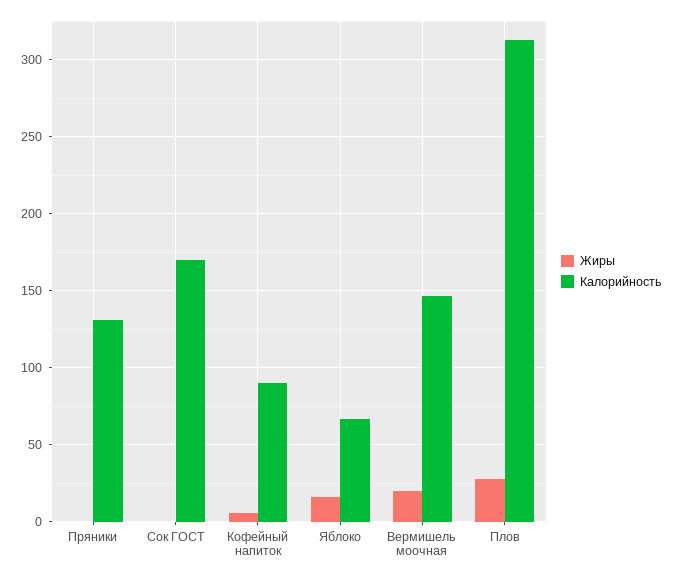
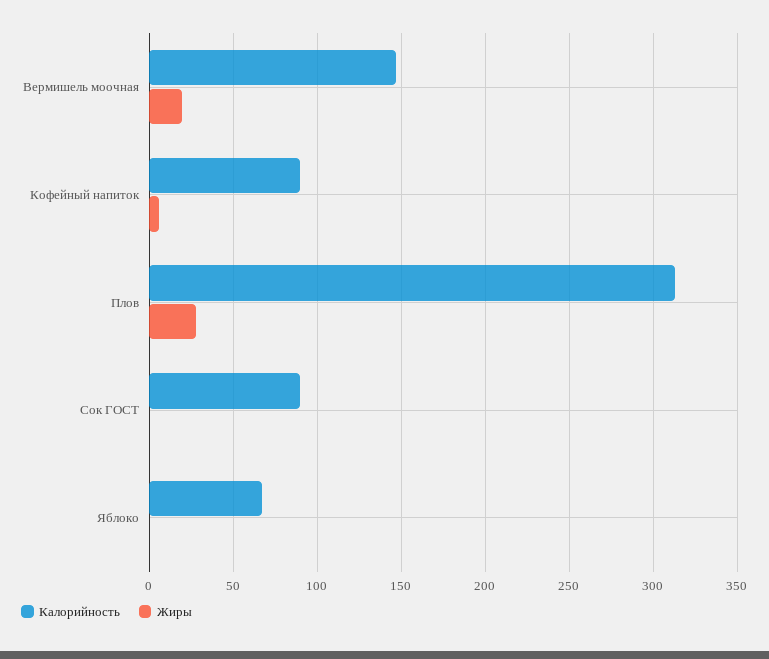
Жиры, Пряники: 0 -> none
Калорийность, Пряники: 130 -> none
Калорийность, Сок ГОСТ: 170 -> 90
Жиры, Яблоко: 15 -> 0

